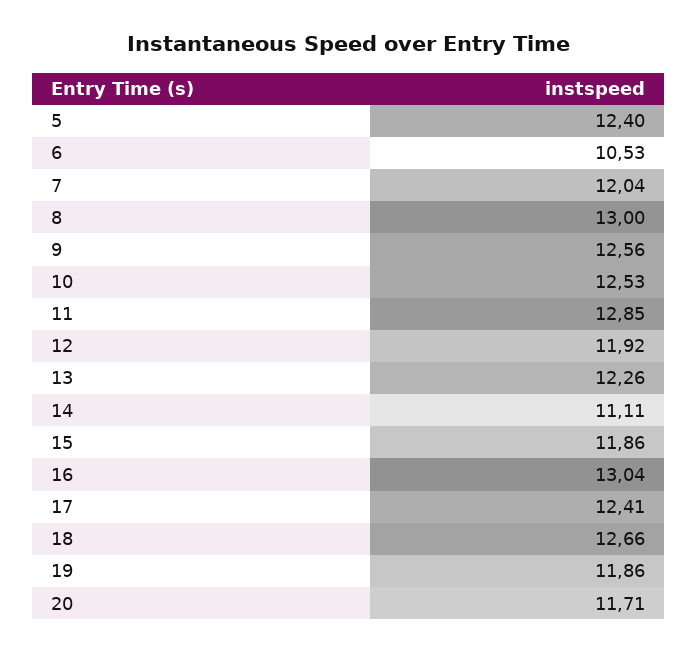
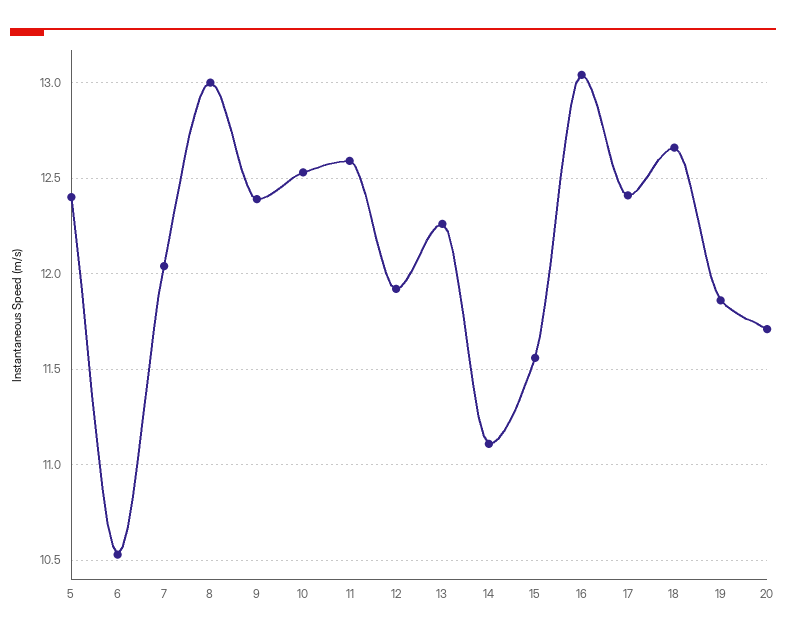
9: 12.56 -> 12.4
11: 12.85 -> 12.6
15: 11.86 -> 11.55

